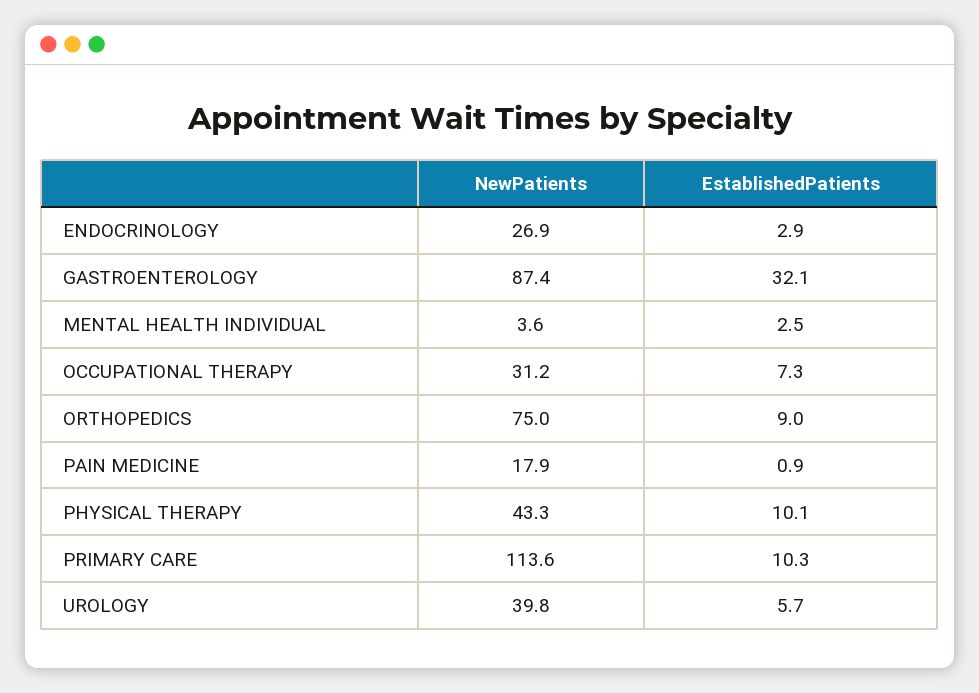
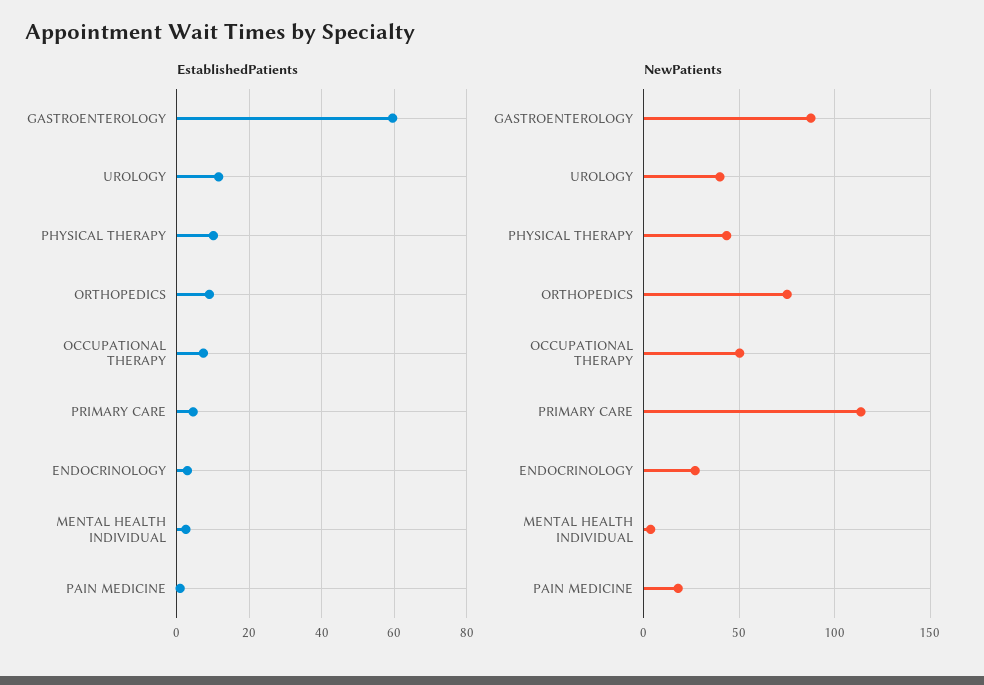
EstablishedPatients, GASTROENTEROLOGY: 32.1 -> 60
NewPatients, OCCUPATIONAL THERAPY: 31.2 -> 50
EstablishedPatients, PRIMARY CARE: 10.3 -> 4
EstablishedPatients, UROLOGY: 5.7 -> 12

